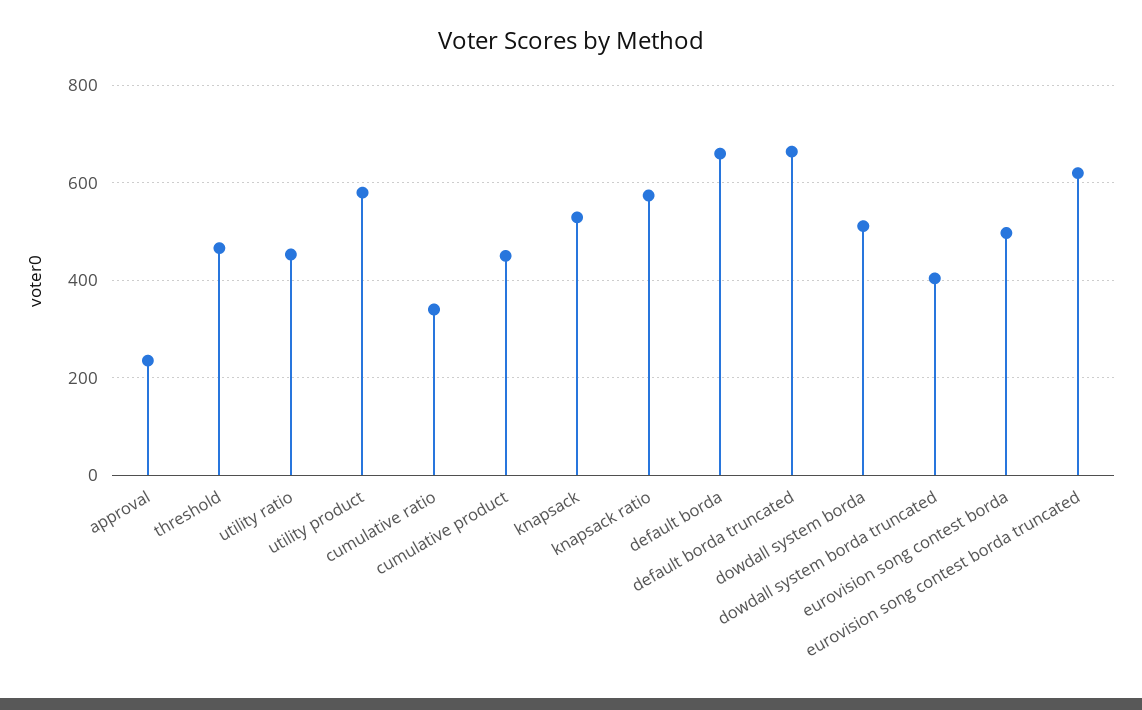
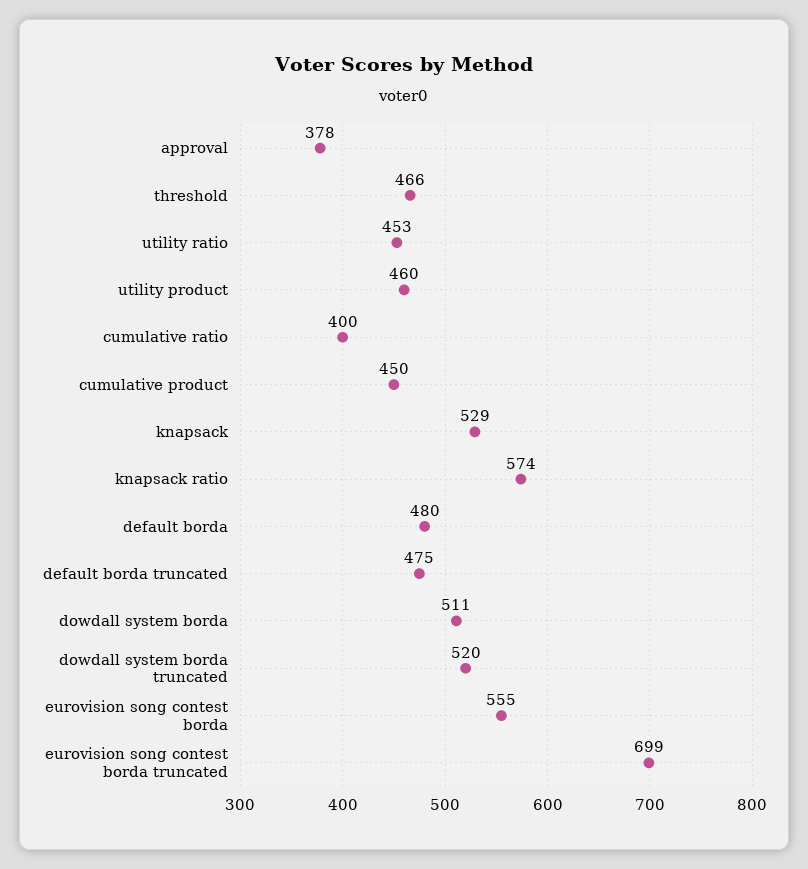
approval: 240 -> 378
utility product: 580 -> 460
cumulative ratio: 340 -> 400
default borda: 660 -> 480
default borda truncated: 660 -> 475
dowdall system borda truncated: 400 -> 520
eurovision song contest borda: 500 -> 555
eurovision song contest borda truncated: 620 -> 699

